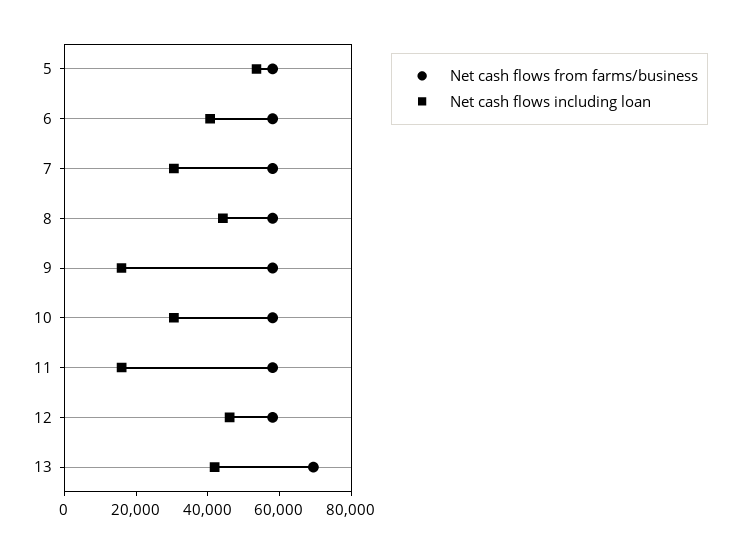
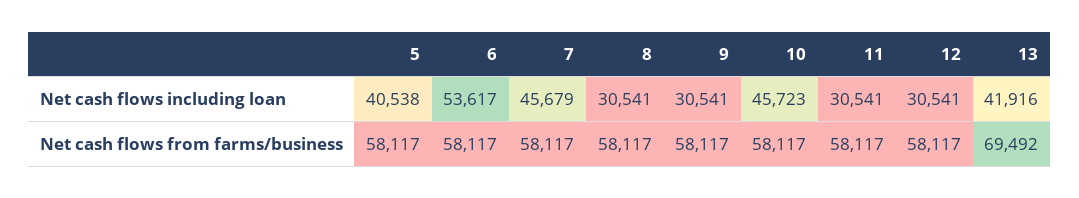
Net cash flows including loan, 5: 55000 -> 40538
Net cash flows including loan, 6: 40000 -> 53617
Net cash flows including loan, 7: 30000 -> 45679
Net cash flows including loan, 8: 45000 -> 30541
Net cash flows including loan, 9: 15000 -> 30541
Net cash flows including loan, 10: 30000 -> 45723
Net cash flows including loan, 11: 15000 -> 30541
Net cash flows including loan, 12: 45000 -> 30541

